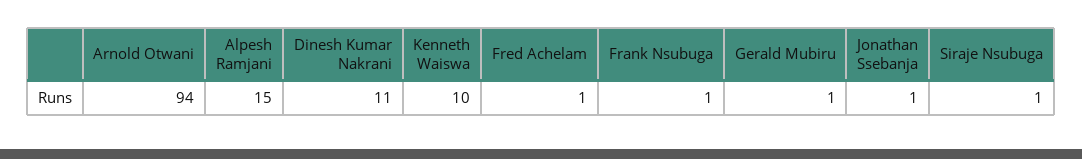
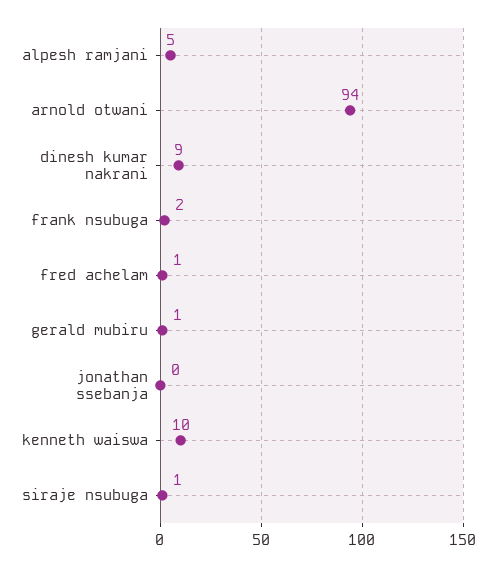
Alpesh Ramjani: 15 -> 5
Dinesh Kumar Nakrani: 11 -> 9
Frank Nsubuga: 1 -> 2
Jonathan Ssebanja: 1 -> 0

